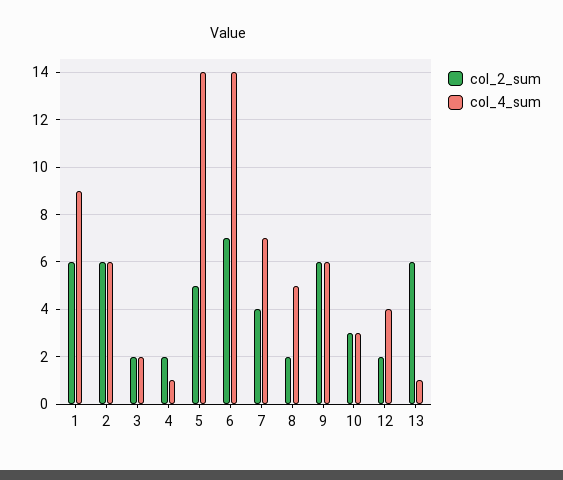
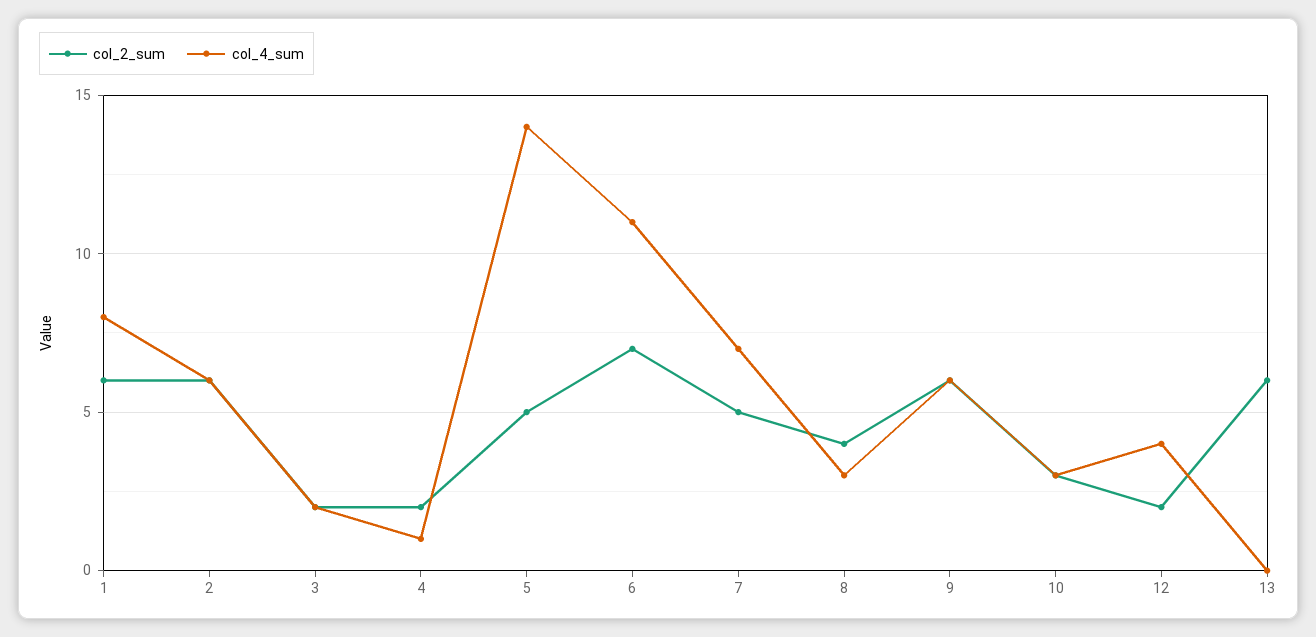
col_4_sum, 1: 9 -> 8
col_4_sum, 6: 14 -> 11
col_2_sum, 7: 4 -> 5
col_2_sum, 8: 2 -> 4
col_4_sum, 8: 5 -> 3
col_4_sum, 13: 1 -> 0

